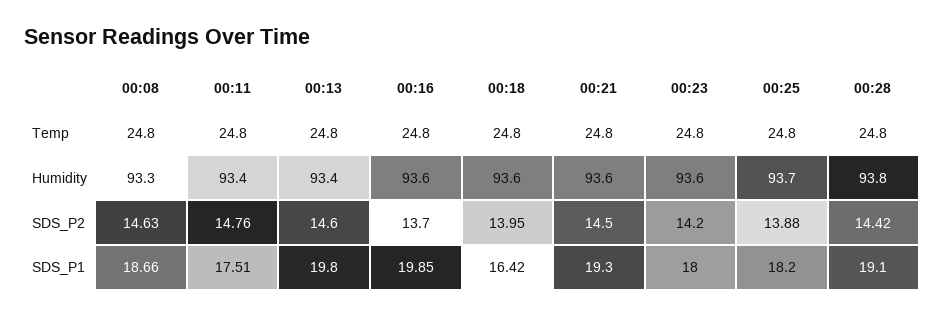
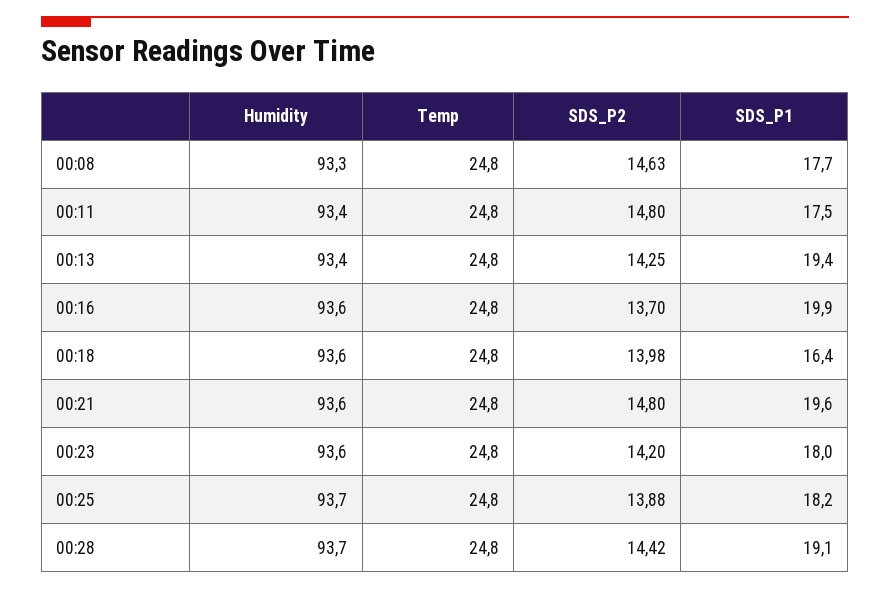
00:28, Humidity: 93.8 -> 93.7
00:11, SDS_P2: 14.76 -> 14.8
00:13, SDS_P2: 14.6 -> 14.25
00:18, SDS_P2: 13.95 -> 13.98
00:21, SDS_P2: 14.5 -> 14.8
00:08, SDS_P1: 18.66 -> 17.7
00:13, SDS_P1: 19.8 -> 19.4
00:21, SDS_P1: 19.3 -> 19.6

